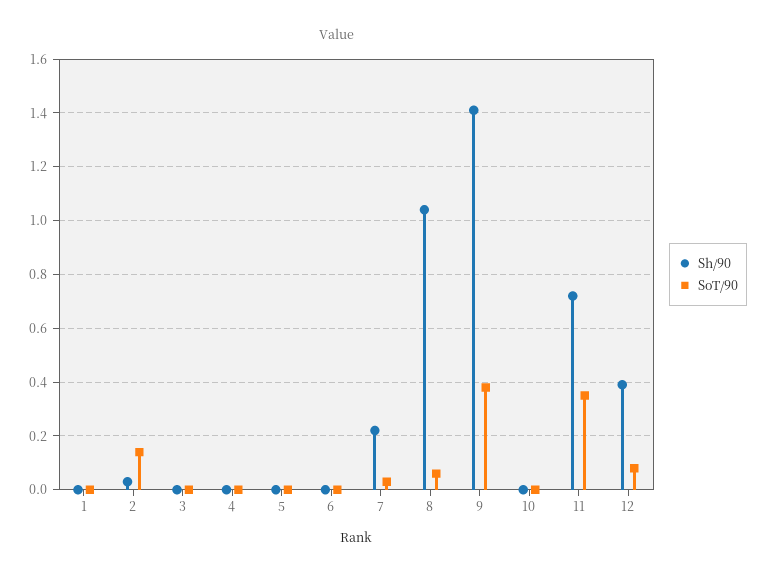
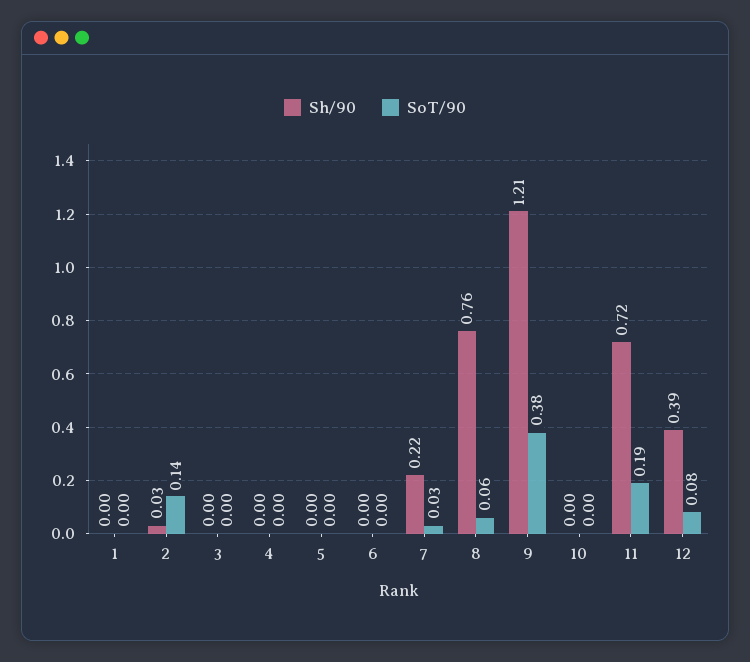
Sh/90, 8: 1.05 -> 0.76
Sh/90, 9: 1.4 -> 1.21
SoT/90, 11: 0.35 -> 0.19

